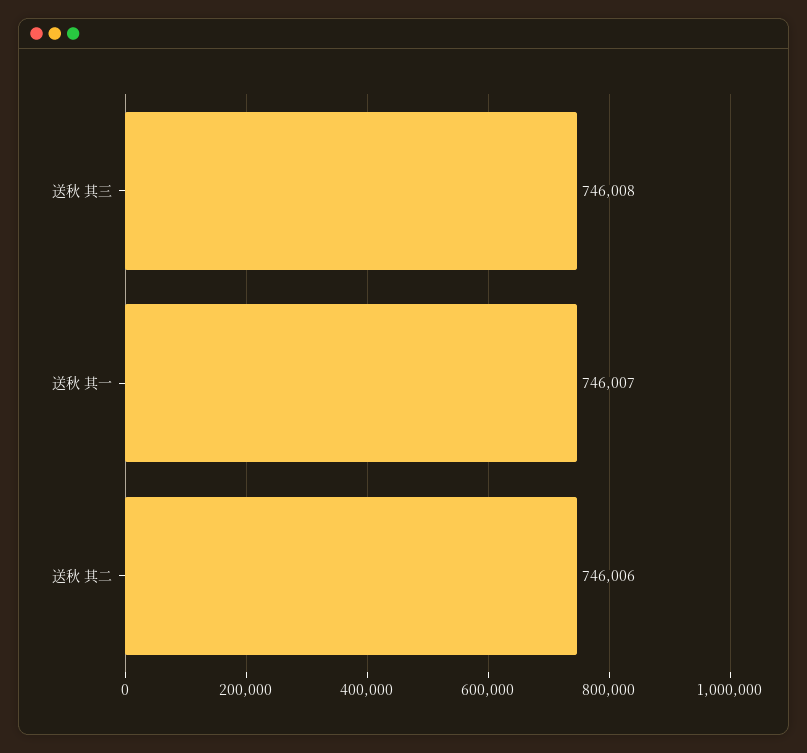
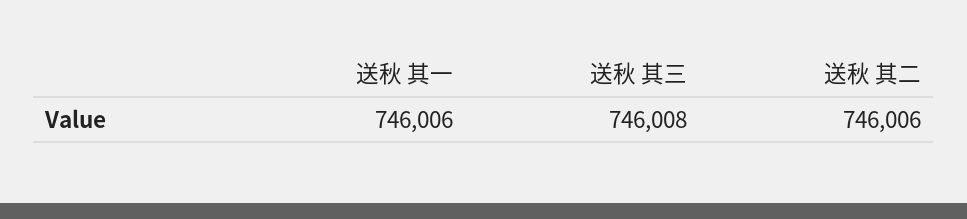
送秋 其一: 746007 -> 746006

